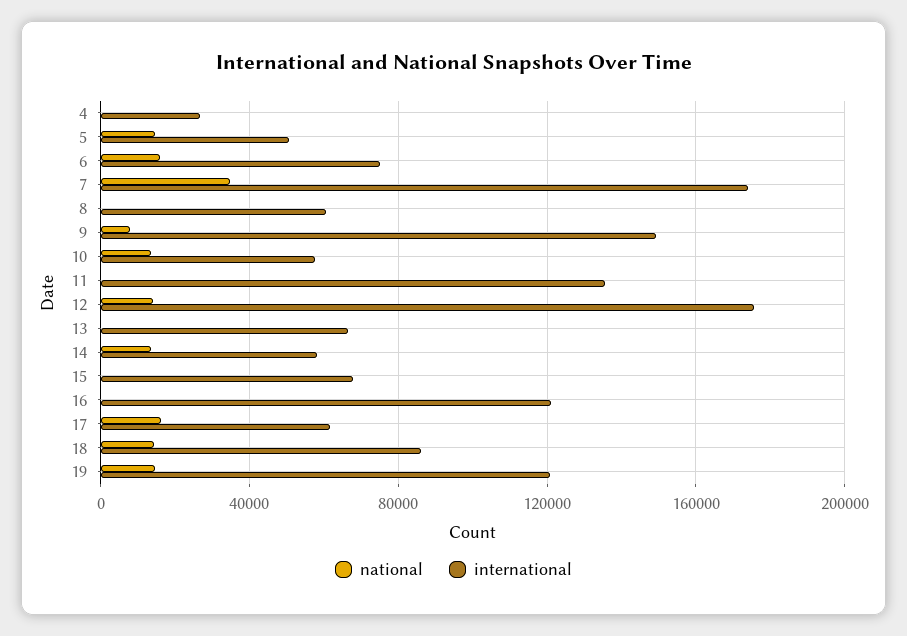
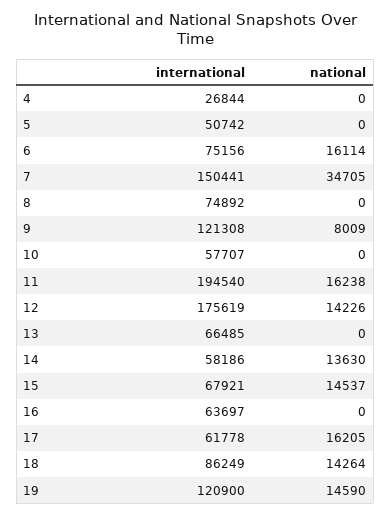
national, 5: 15000 -> 0
international, 7: 175000 -> 150441
international, 8: 60000 -> 74892
international, 9: 150000 -> 121308
national, 10: 15000 -> 0
national, 11: 0 -> 16238
international, 11: 135000 -> 194540
national, 15: 0 -> 14537
international, 16: 120000 -> 63697

